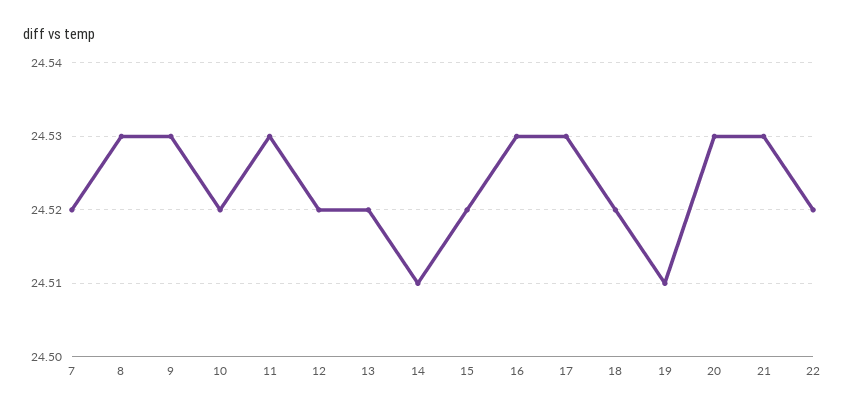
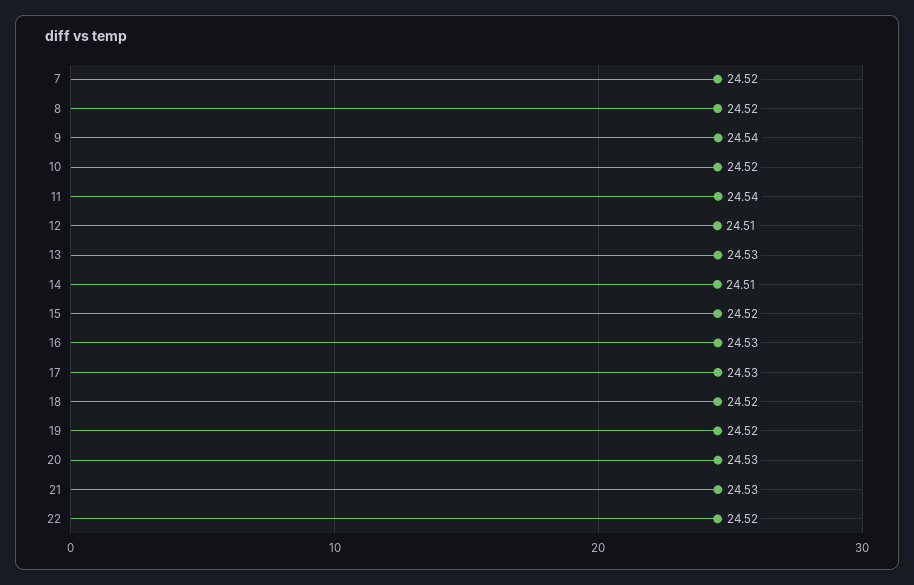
8: 24.53 -> 24.52
9: 24.53 -> 24.54
11: 24.53 -> 24.54
12: 24.52 -> 24.51
13: 24.52 -> 24.53
19: 24.51 -> 24.52

